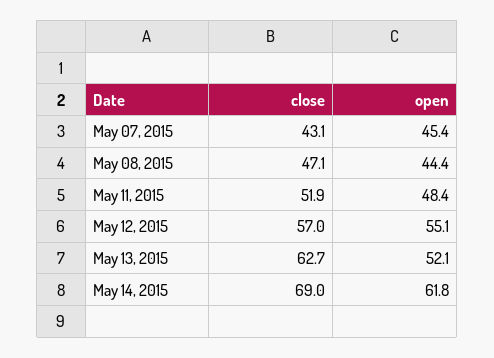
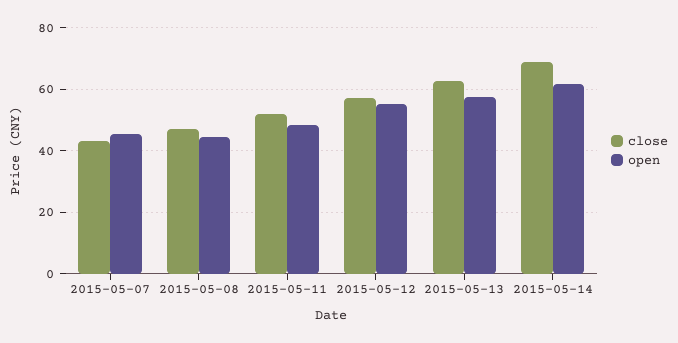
open, May 13, 2015: 52.1 -> 58

